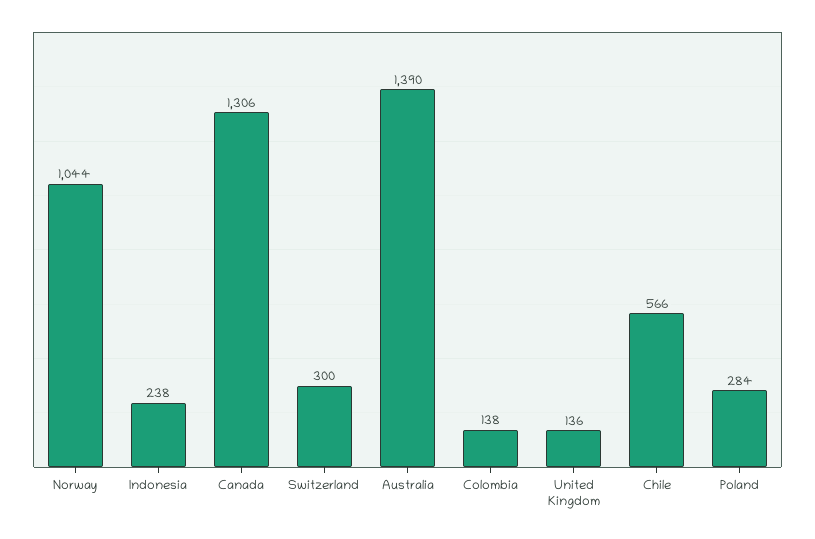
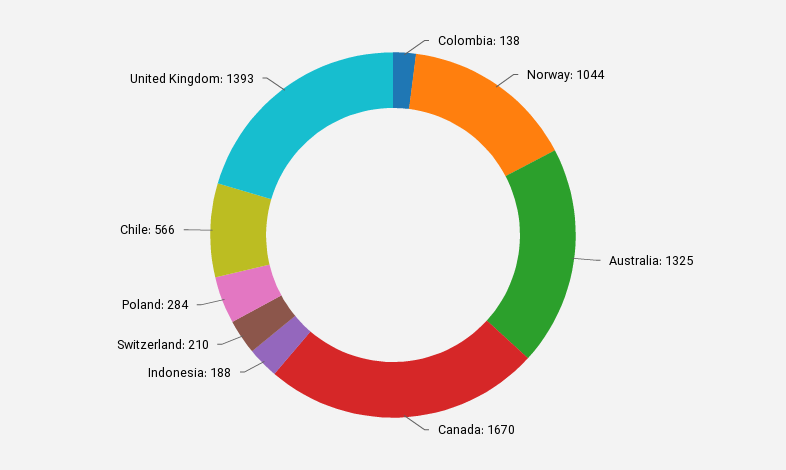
Indonesia: 238 -> 188
Canada: 1306 -> 1670
Switzerland: 300 -> 210
Australia: 1390 -> 1325
United Kingdom: 136 -> 1393

